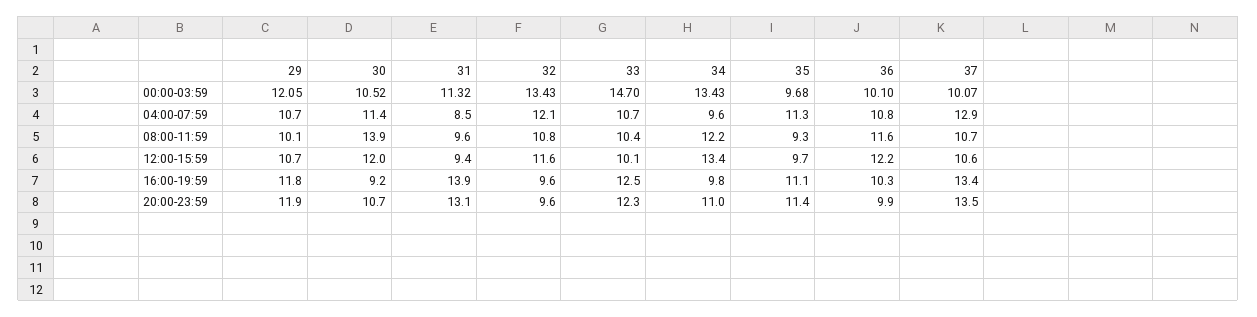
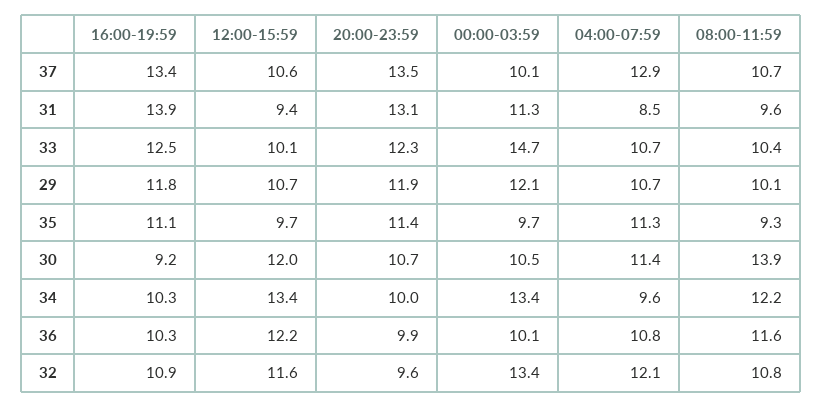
32, 16:00-19:59: 9.6 -> 10.9
34, 16:00-19:59: 9.8 -> 10.3
34, 20:00-23:59: 11 -> 10

